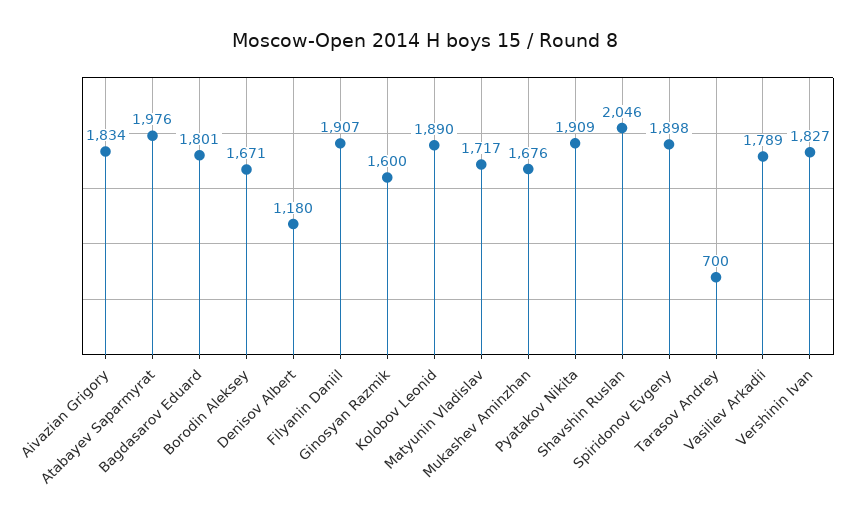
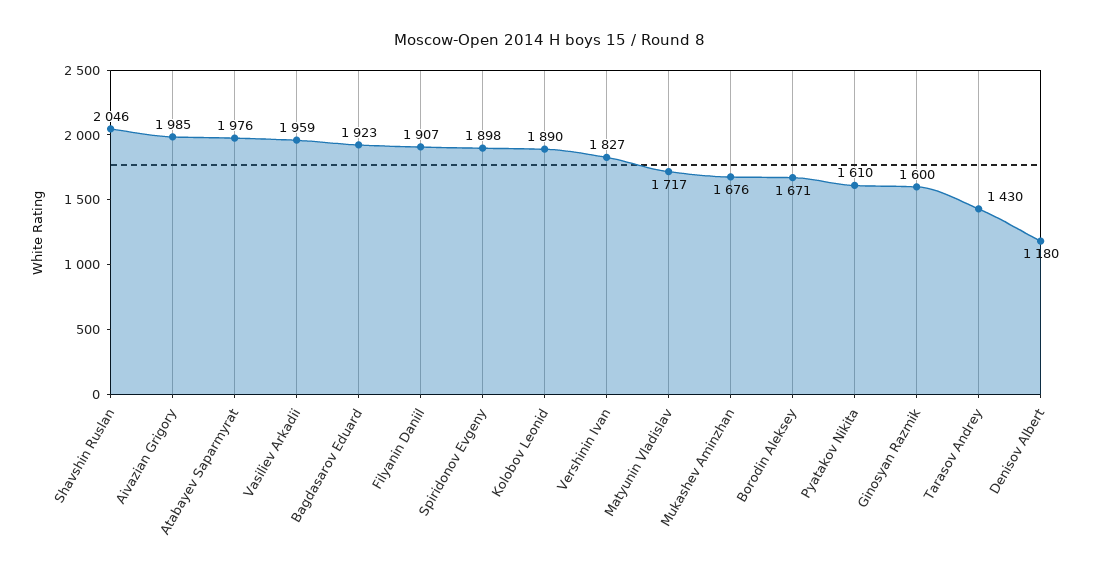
Aivazian Grigory: 1834 -> 1985
Bagdasarov Eduard: 1801 -> 1923
Pyatakov Nikita: 1909 -> 1610
Tarasov Andrey: 700 -> 1430
Vasiliev Arkadii: 1789 -> 1959

